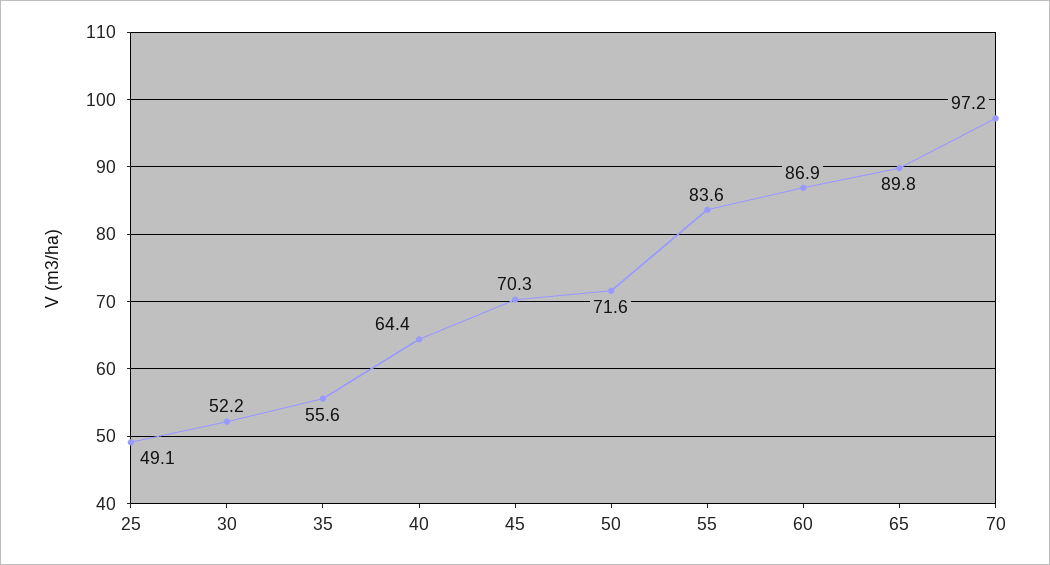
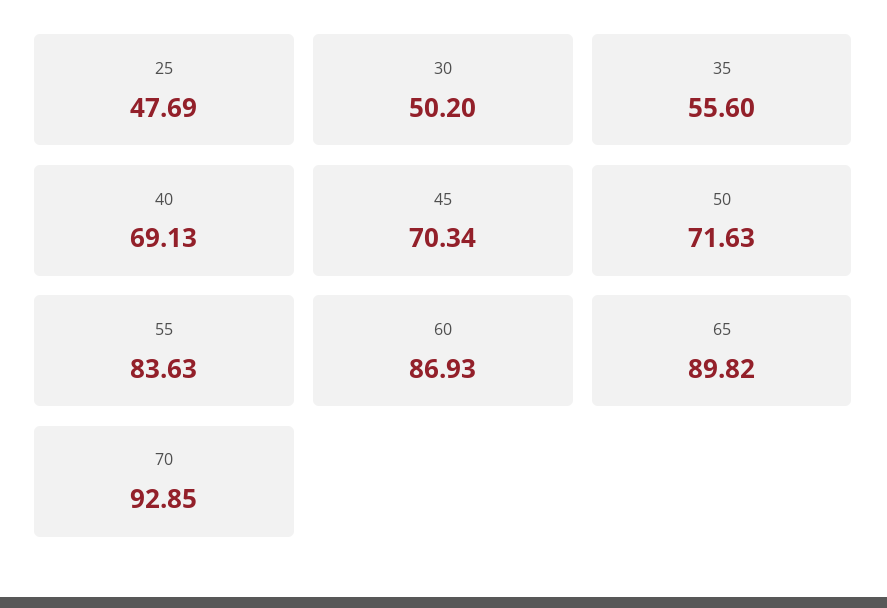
25: 49.1 -> 47.69
30: 52.2 -> 50.2
40: 64.4 -> 69.13
70: 97.2 -> 92.85

